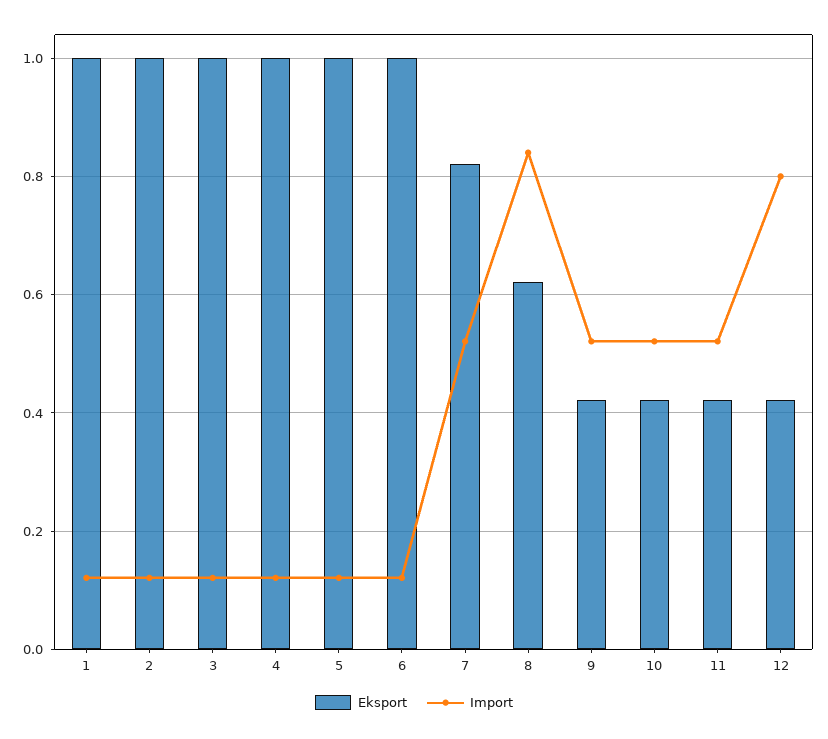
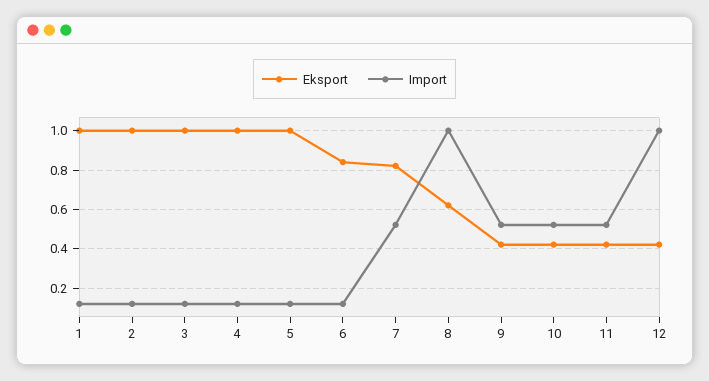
Eksport, 6: 1 -> 0.85
Import, 8: 0.84 -> 1
Import, 12: 0.8 -> 1

